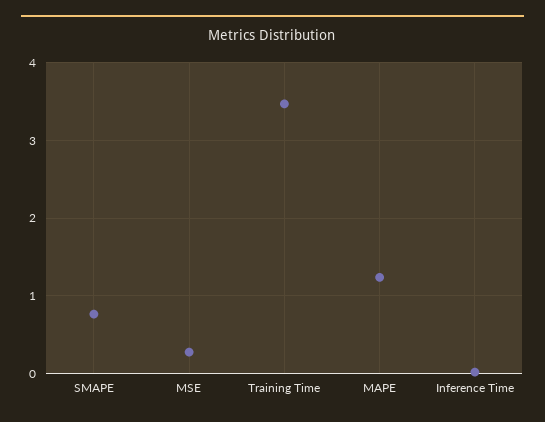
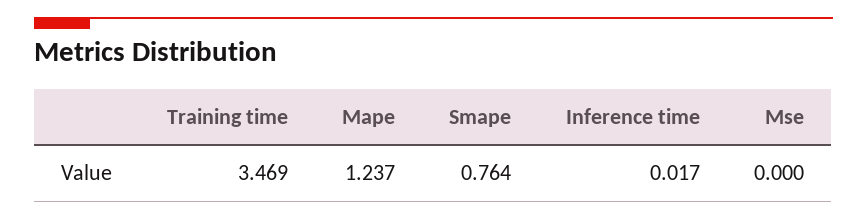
MSE: 0.3 -> 0

